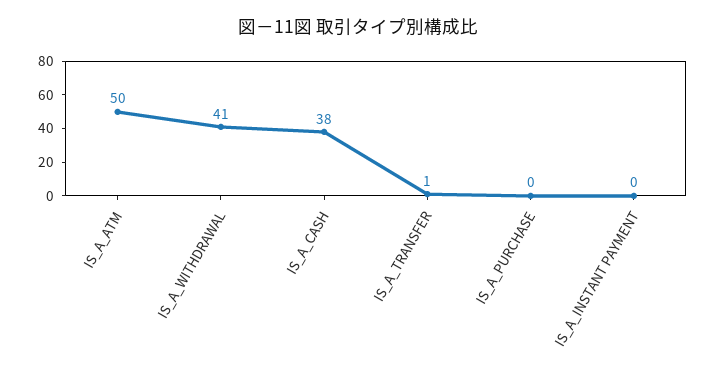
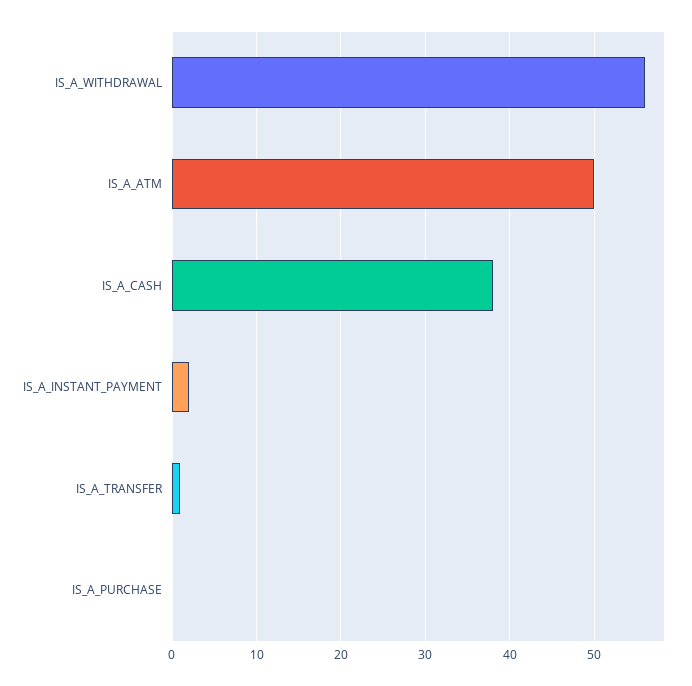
IS_A_WITHDRAWAL: 41 -> 56
IS_A_INSTANT PAYMENT: 0 -> 2

